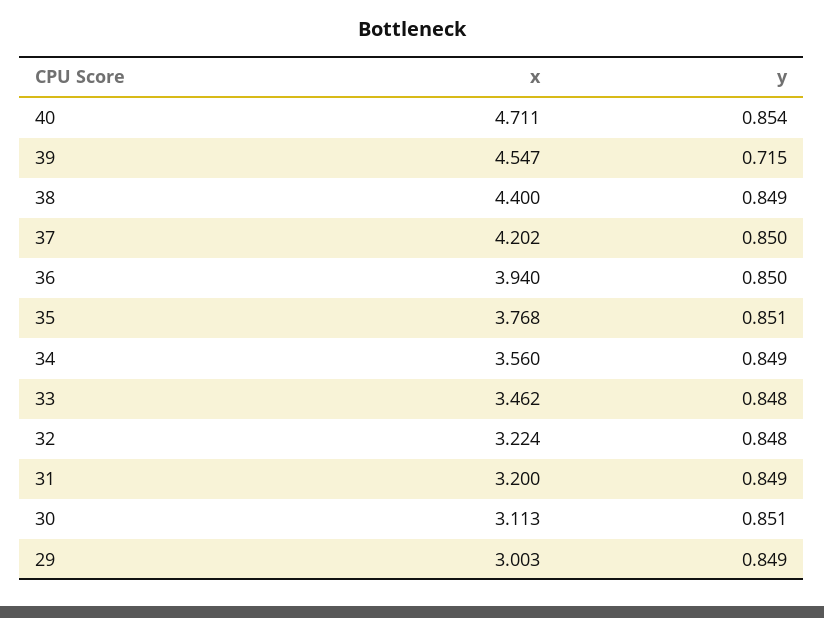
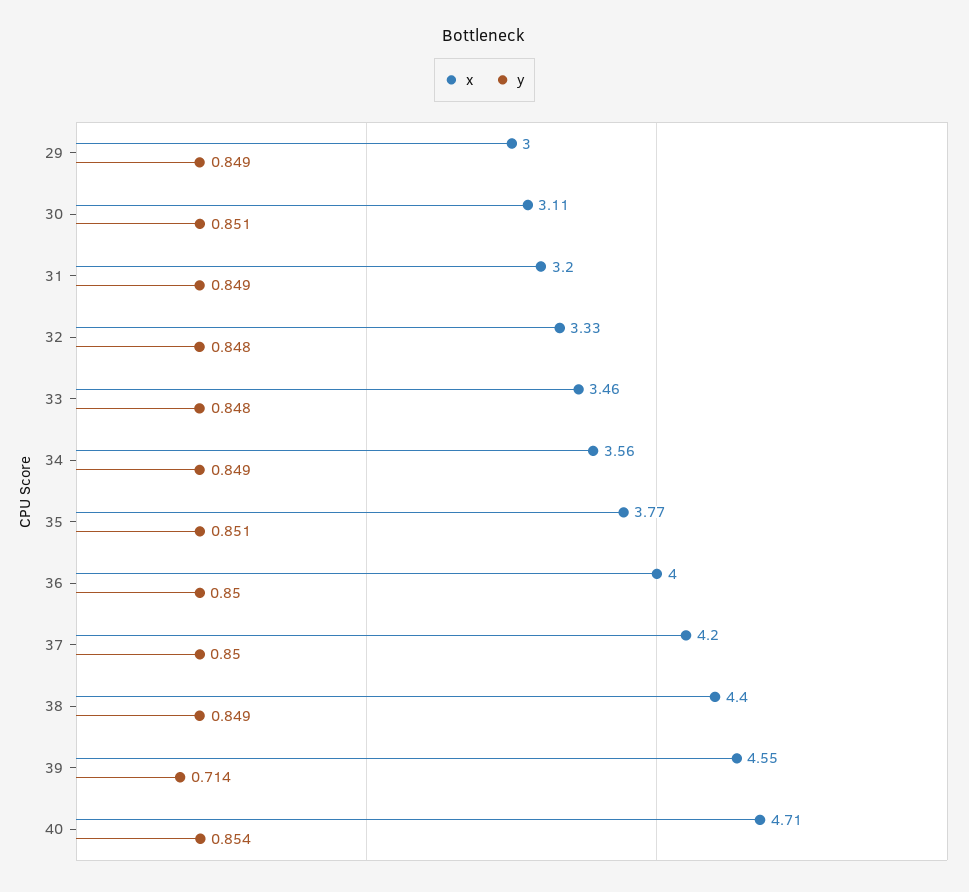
y, 39: 0.715 -> 0.714
x, 36: 3.94 -> 4
x, 32: 3.224 -> 3.33

